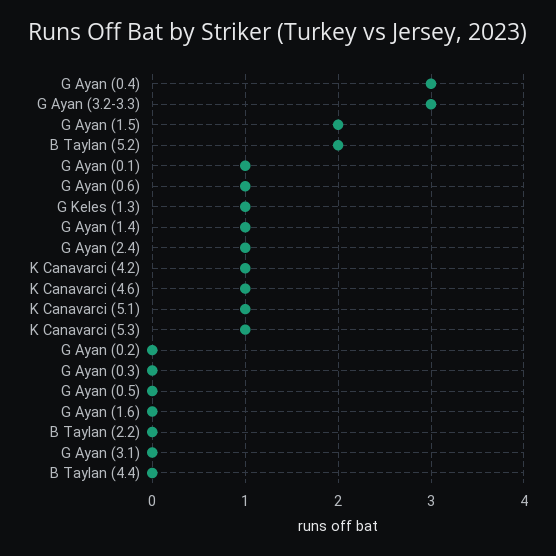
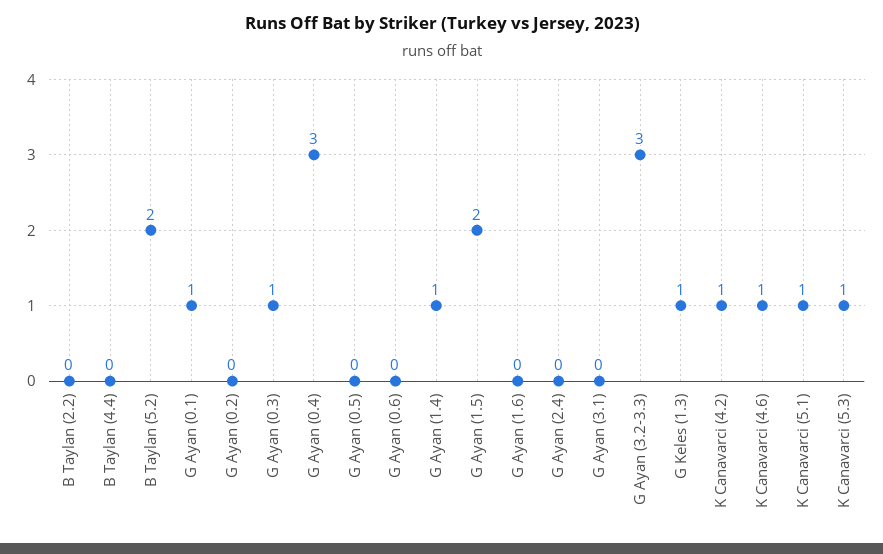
G Ayan (0.6): 1 -> 0
G Ayan (2.4): 1 -> 0
G Ayan (0.3): 0 -> 1

